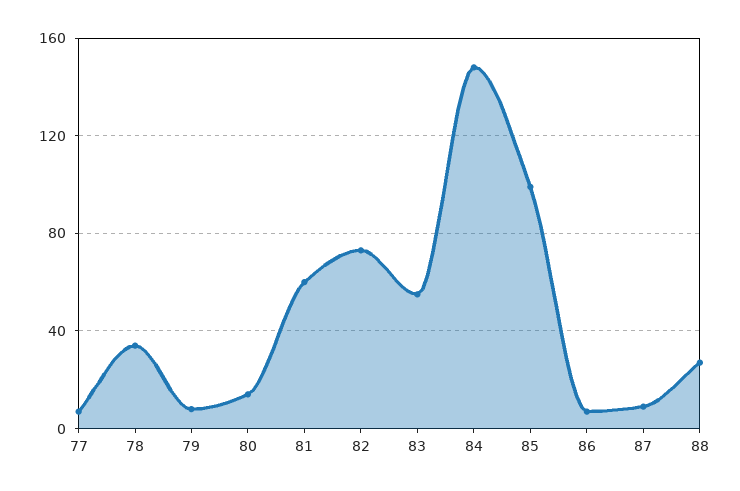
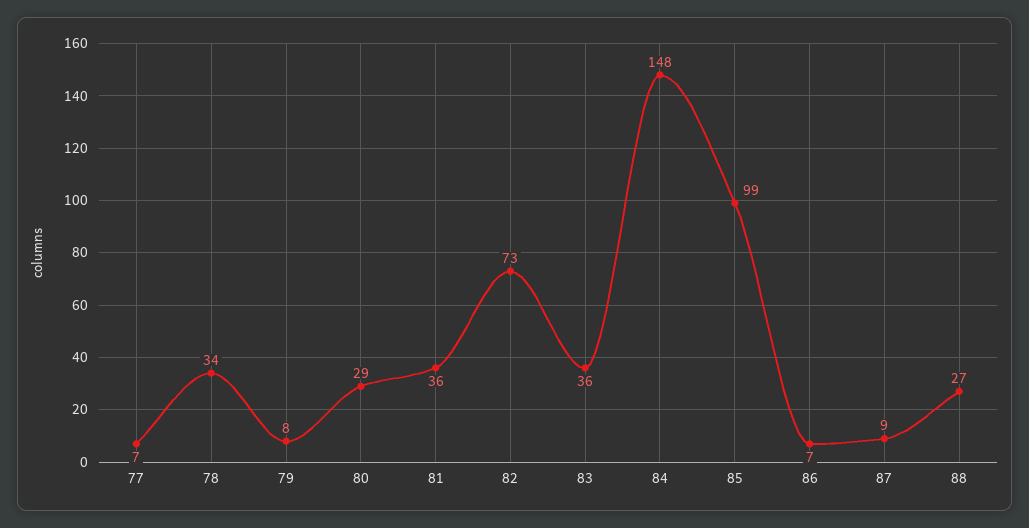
80: 15 -> 29
81: 60 -> 36
83: 55 -> 36

